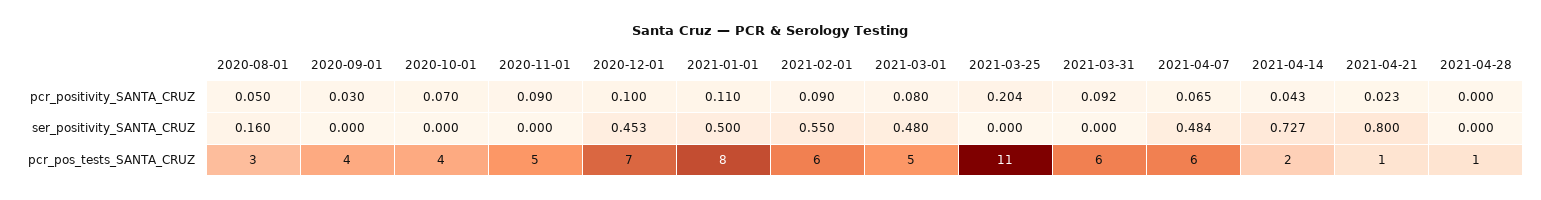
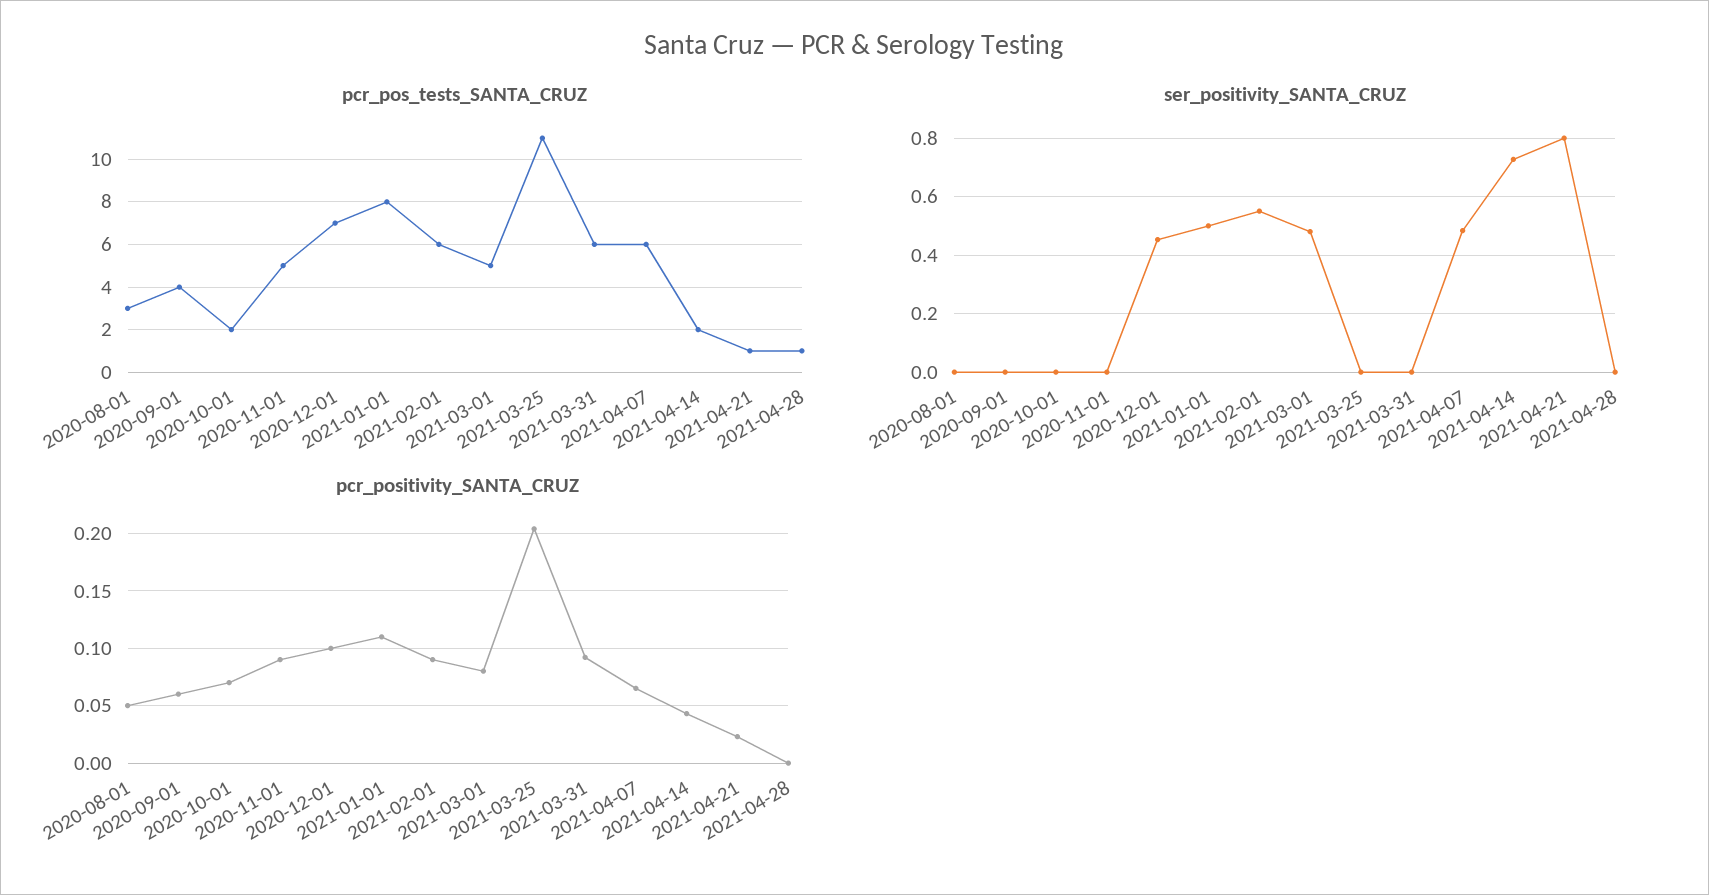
pcr_positivity_SANTA_CRUZ, 2020-09-01: 0.03 -> 0.06
ser_positivity_SANTA_CRUZ, 2020-08-01: 0.16 -> 0
pcr_pos_tests_SANTA_CRUZ, 2020-10-01: 4 -> 2

